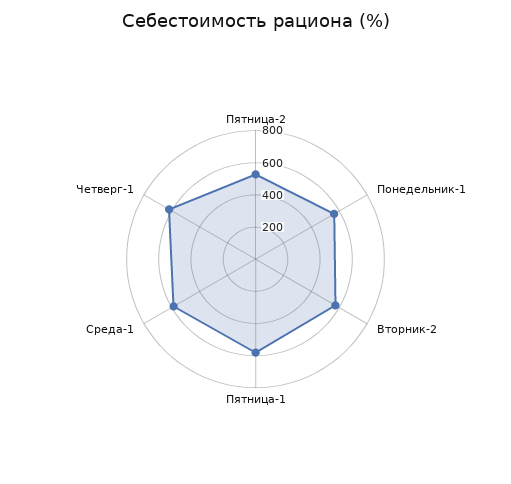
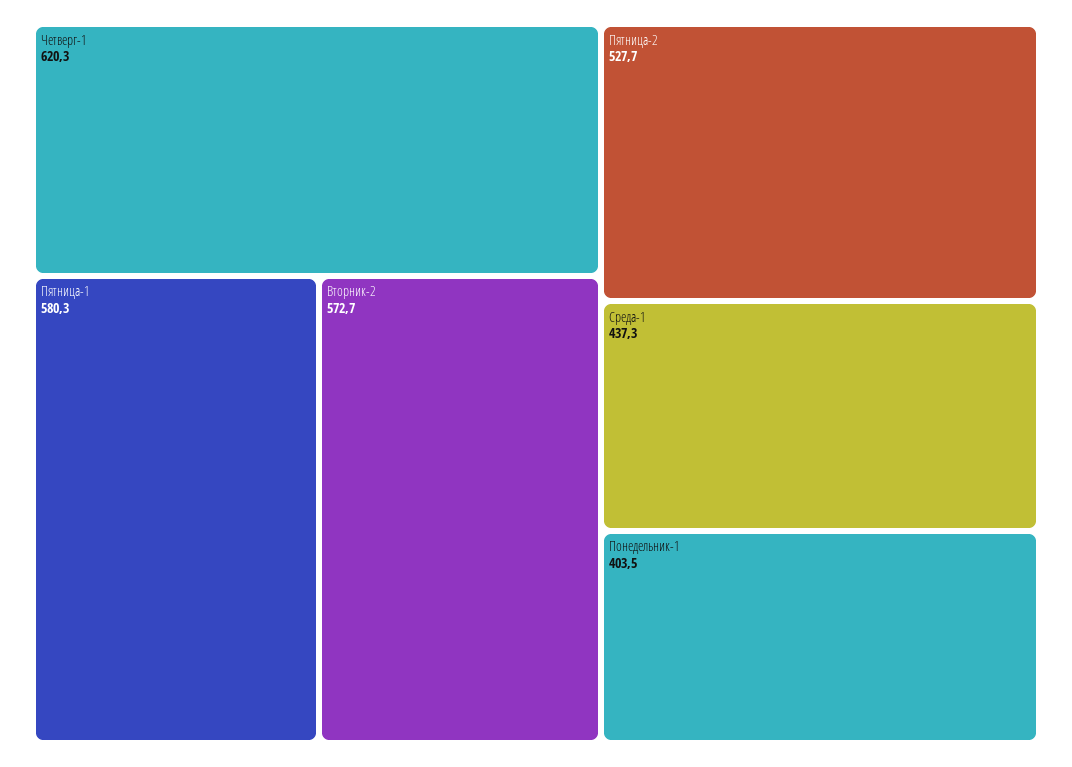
Понедельник-1: 550 -> 403.5
Среда-1: 600 -> 437.3

